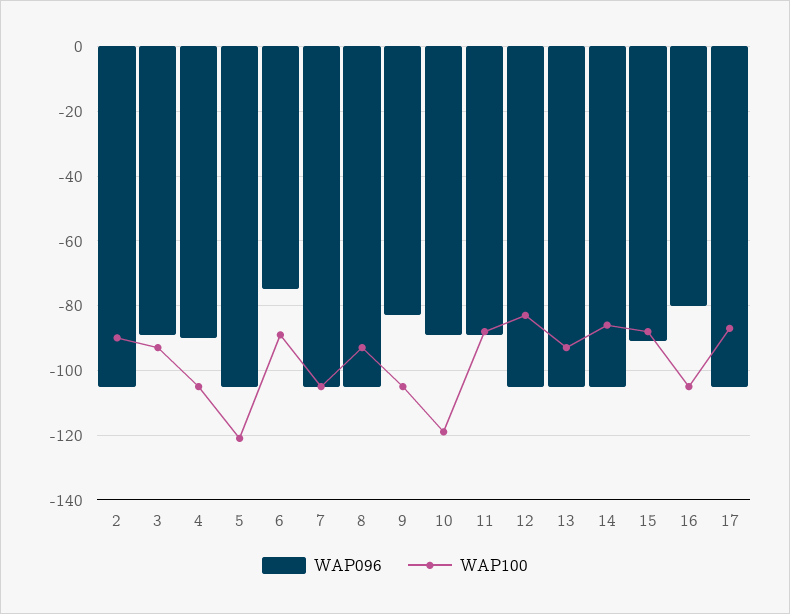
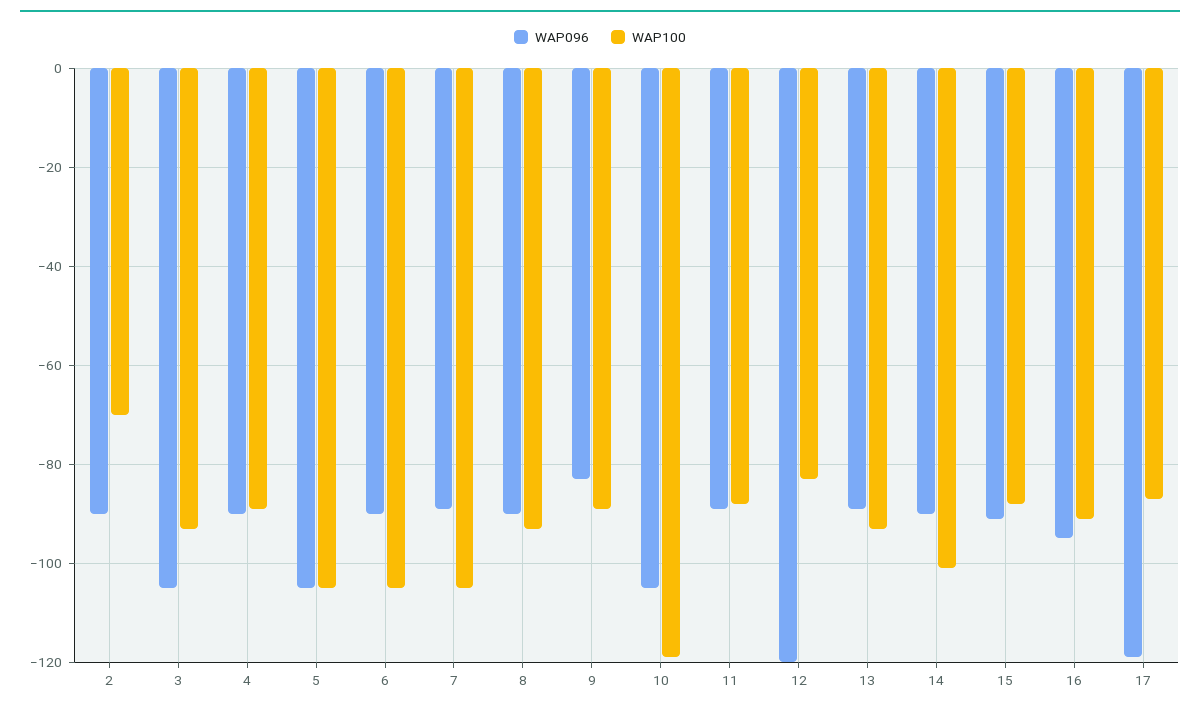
WAP096, 2: -105 -> -90
WAP100, 2: -90 -> -70
WAP096, 3: -90 -> -105
WAP100, 4: -105 -> -90
WAP100, 5: -120 -> -105
WAP096, 6: -75 -> -90
WAP100, 6: -90 -> -105
WAP096, 7: -105 -> -90
WAP096, 8: -105 -> -90
WAP100, 9: -105 -> -90
WAP096, 10: -90 -> -105
WAP096, 12: -105 -> -120
WAP096, 13: -105 -> -90
WAP096, 14: -105 -> -90
WAP100, 14: -85 -> -100
WAP096, 16: -80 -> -95
WAP100, 16: -105 -> -90
WAP096, 17: -105 -> -120

